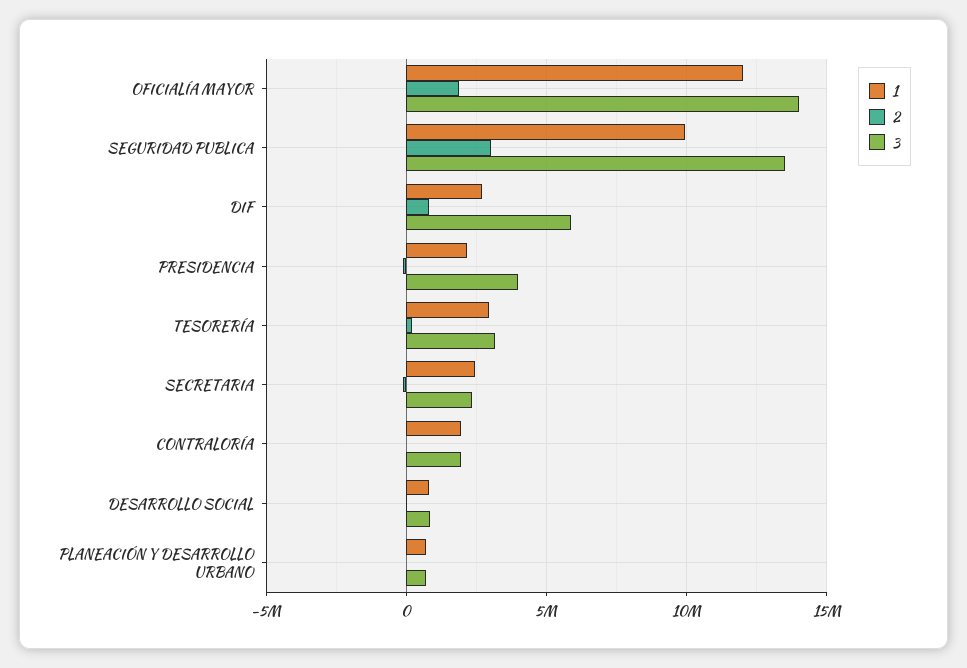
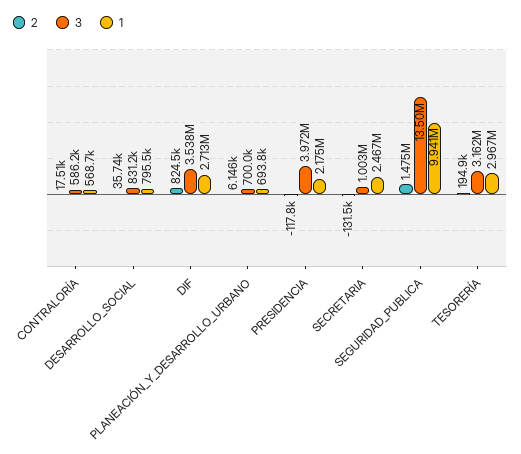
1, OFICIALÍA MAYOR: 12000000 -> none
2, OFICIALÍA MAYOR: 2000000 -> none
3, OFICIALÍA MAYOR: 14000000 -> none
2, SEGURIDAD PUBLICA: 3000000 -> 1475000
3, DIF: 6000000 -> 3538000
3, SECRETARIA: 2500000 -> 1003000
1, CONTRALORÍA: 2000000 -> 568700
3, CONTRALORÍA: 2000000 -> 586200

